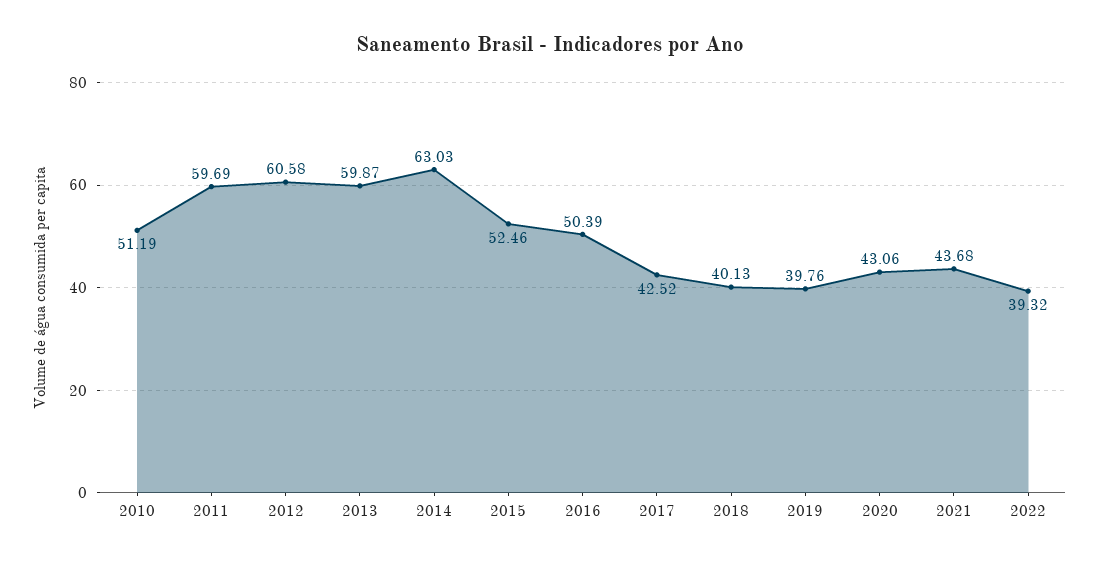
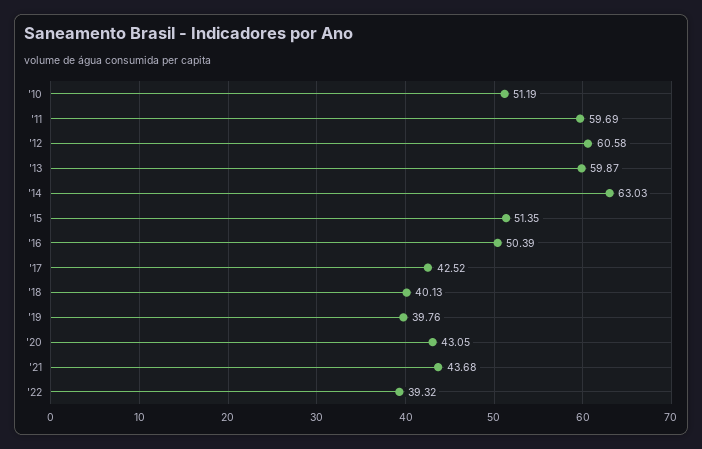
2015: 52.46 -> 51.35
2020: 43.06 -> 43.05

